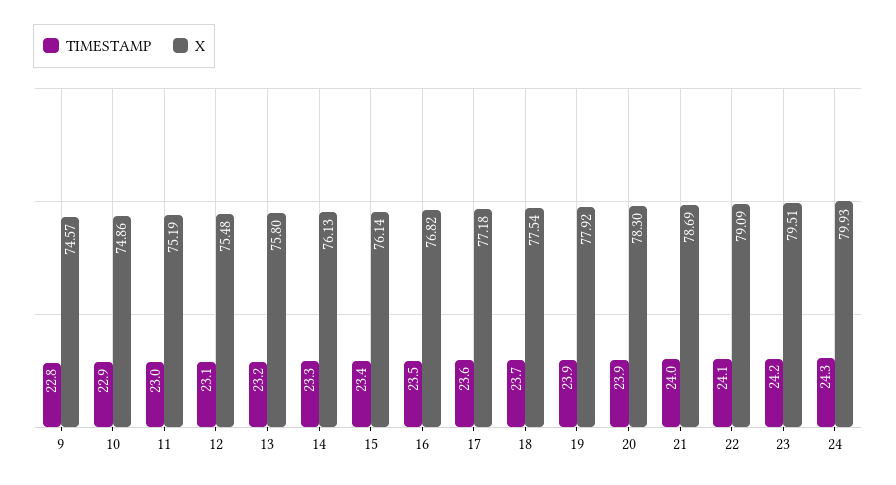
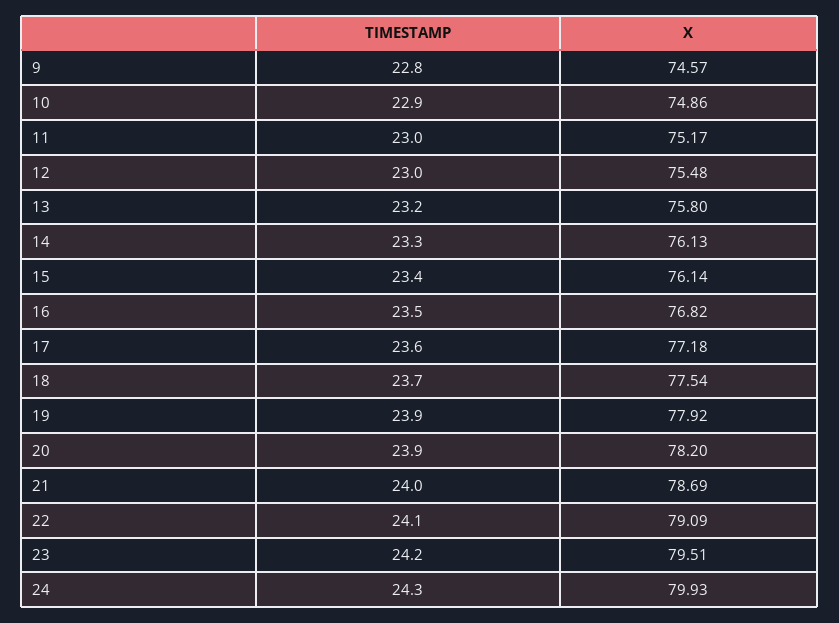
X, 11: 75.19 -> 75.17
TIMESTAMP, 12: 23.1 -> 23
X, 20: 78.3 -> 78.2

